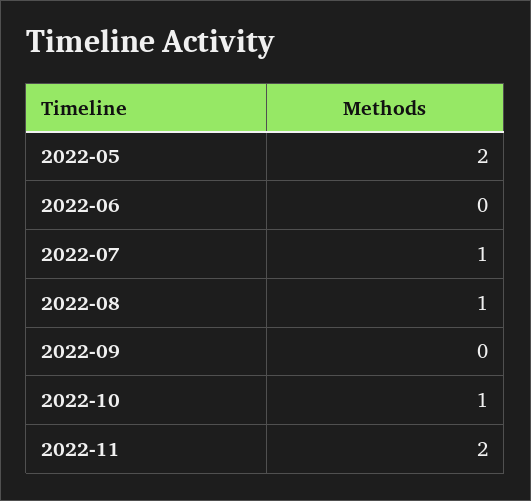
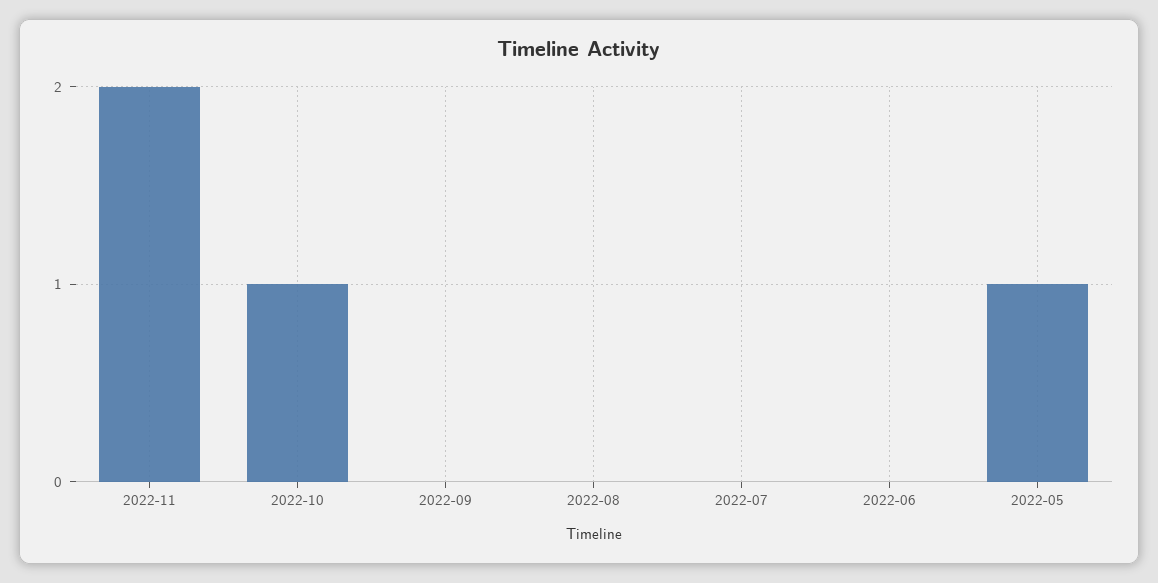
2022-05: 2 -> 1
2022-07: 1 -> 0
2022-08: 1 -> 0

